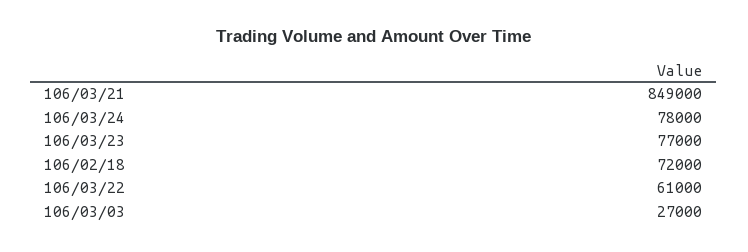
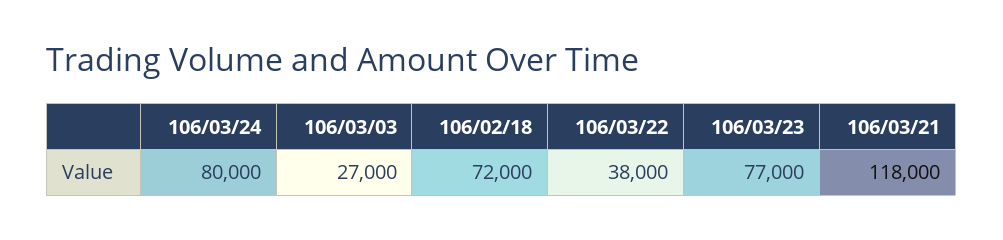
106/03/21: 849000 -> 118000
106/03/24: 78000 -> 80000
106/03/22: 61000 -> 38000

